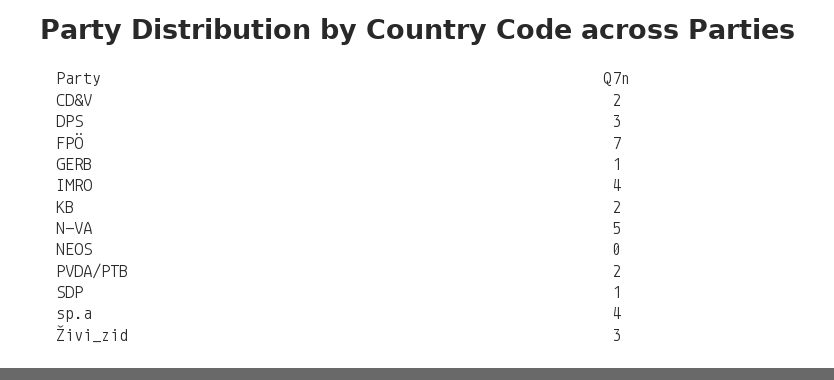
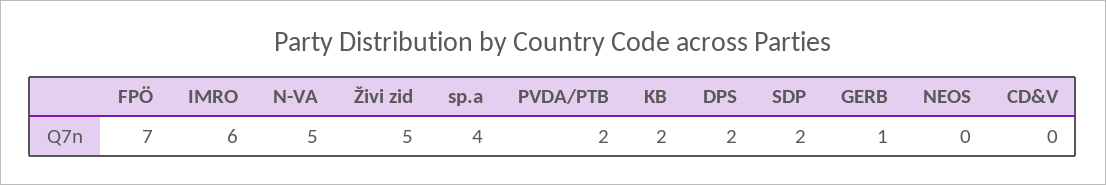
CD&V: 2 -> 0
DPS: 3 -> 2
IMRO: 4 -> 6
SDP: 1 -> 2
Živi_zid: 3 -> 5

